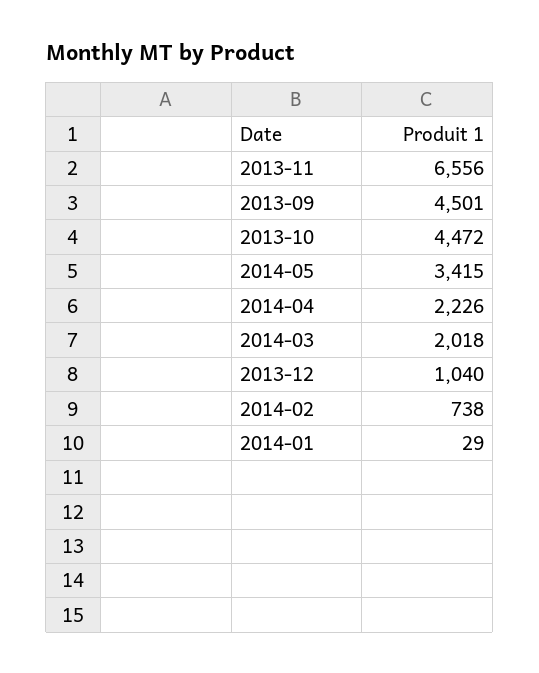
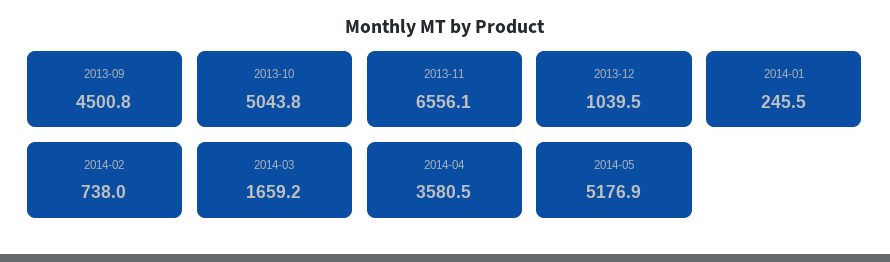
2013-10: 4472 -> 5043.8
2014-05: 3415 -> 5176.9
2014-04: 2226 -> 3580.5
2014-03: 2018 -> 1659.2
2014-01: 29 -> 245.5

